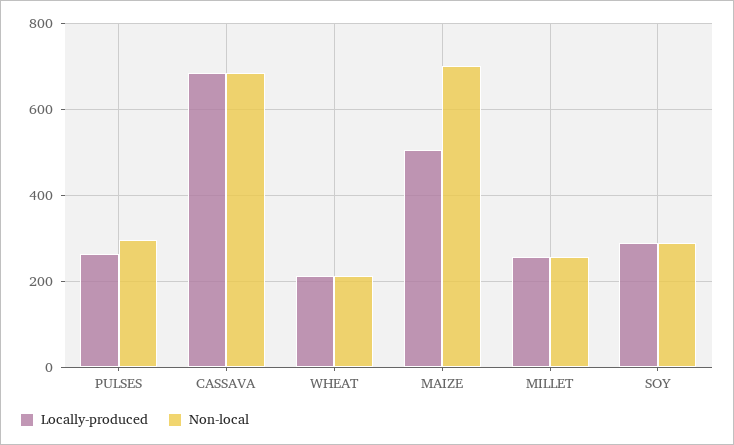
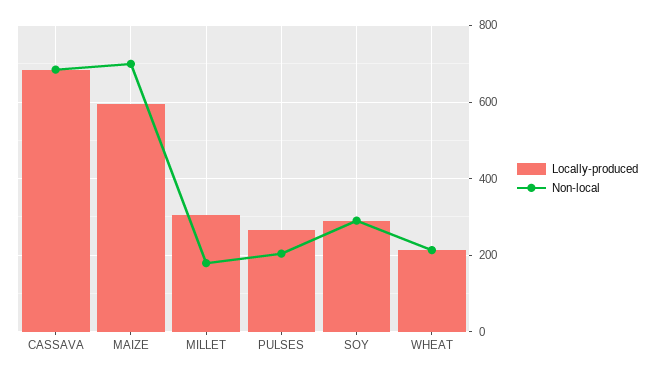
Non-local, PULSES: 300 -> 200
Locally-produced, MAIZE: 500 -> 600
Locally-produced, MILLET: 260 -> 300
Non-local, MILLET: 260 -> 180

